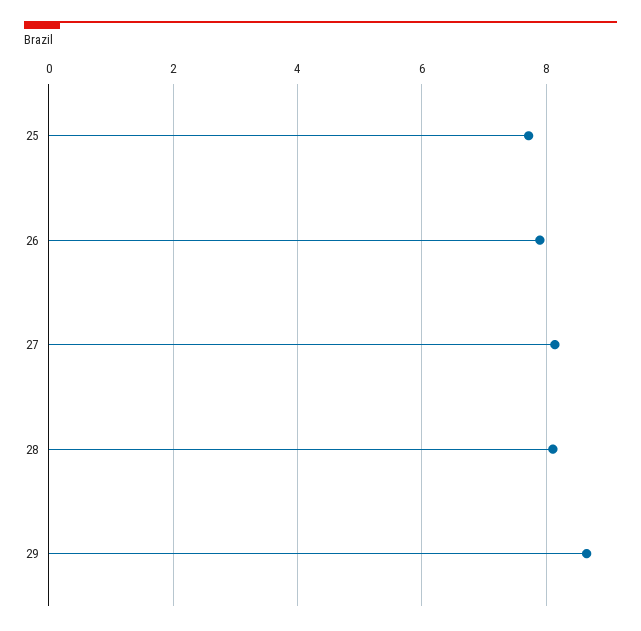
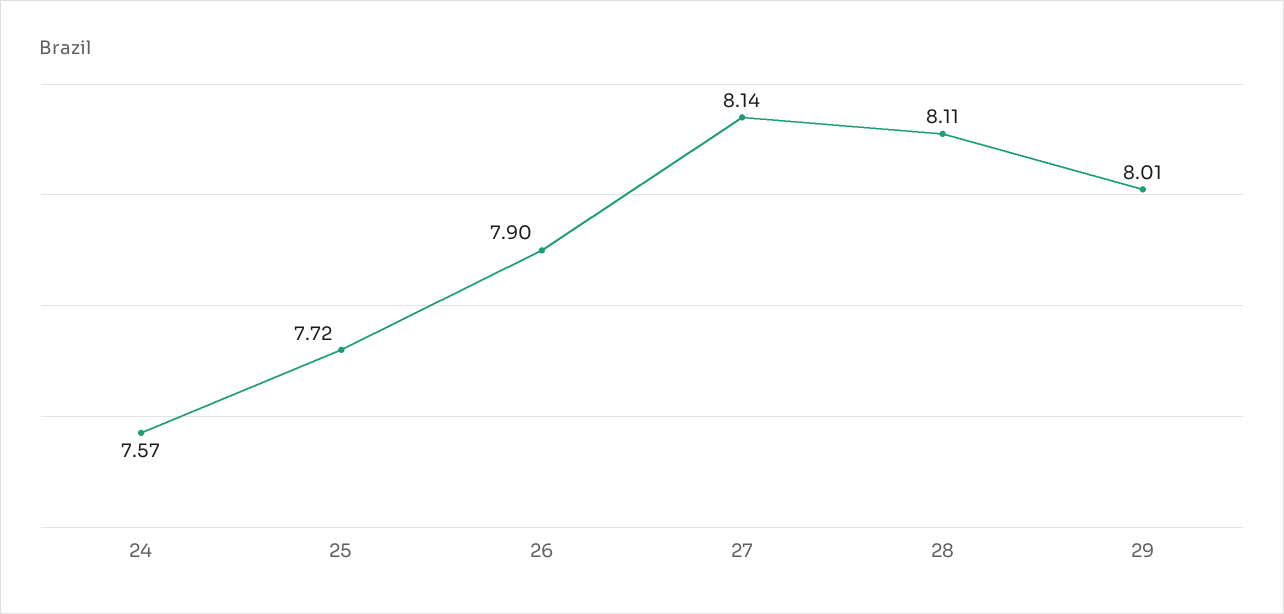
29: 8.6 -> 8.01
24: none -> 7.57

